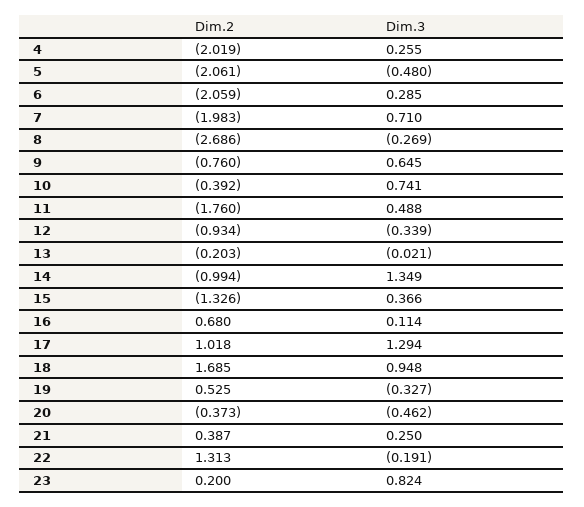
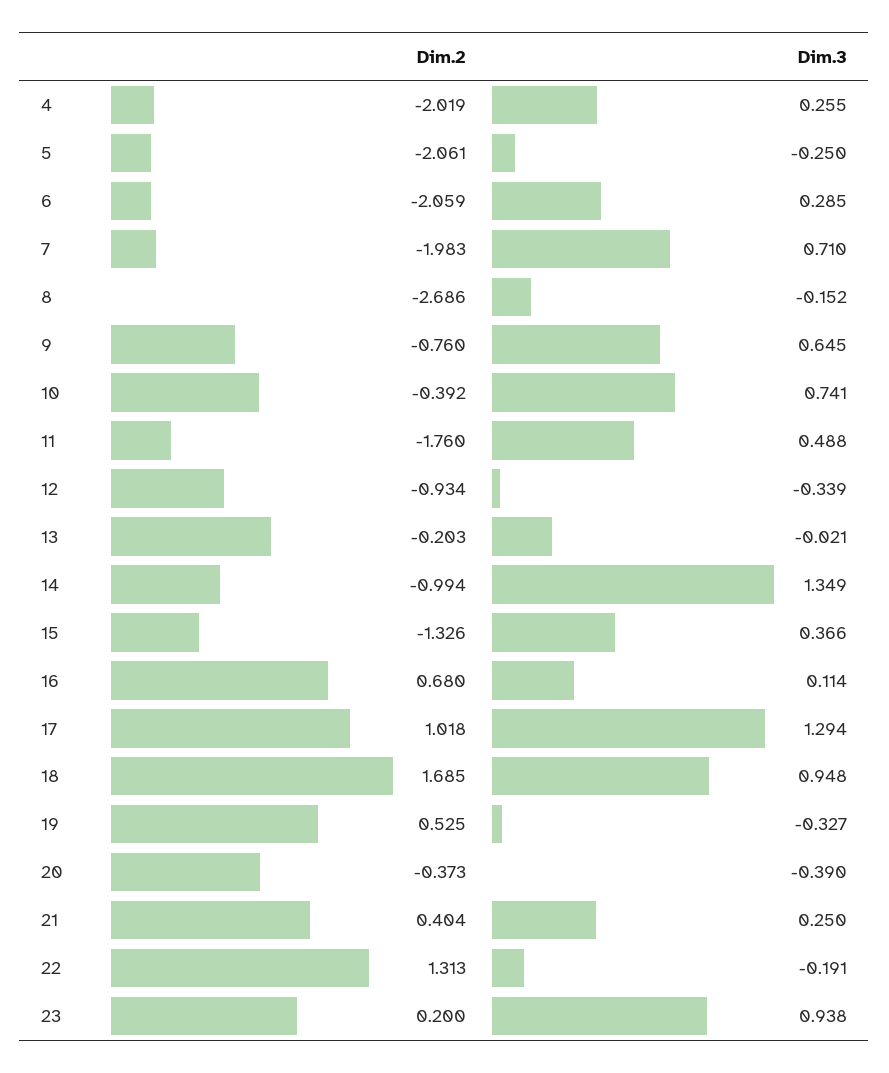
Dim.3, 5: -0.48 -> -0.25
Dim.3, 8: -0.269 -> -0.152
Dim.3, 20: -0.462 -> -0.39
Dim.2, 21: 0.387 -> 0.404
Dim.3, 23: 0.824 -> 0.938

